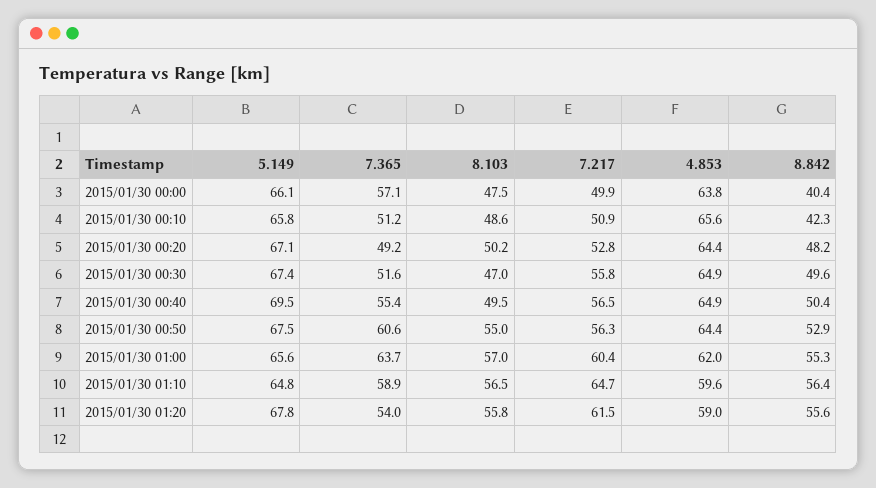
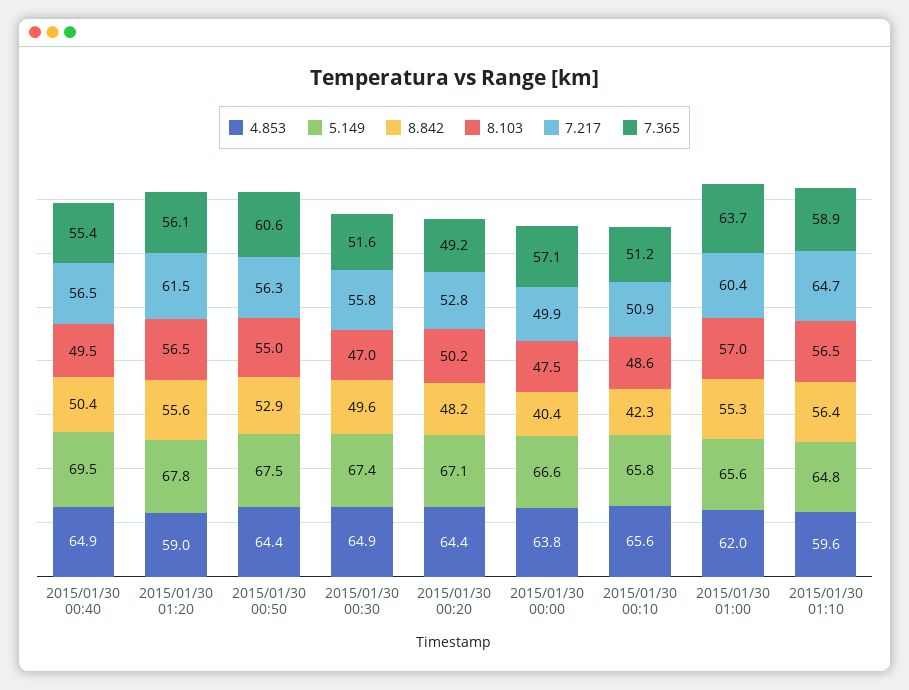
5.149, 2015/01/30 00:00: 66.1 -> 66.6
7.365, 2015/01/30 01:20: 54 -> 56.1
8.103, 2015/01/30 01:20: 55.8 -> 56.5

